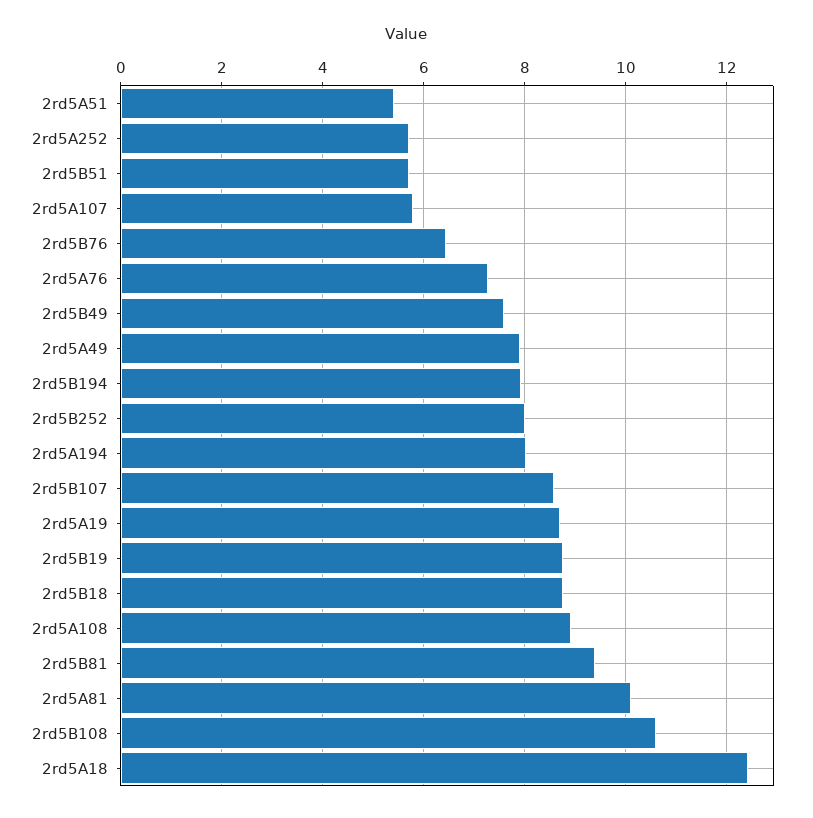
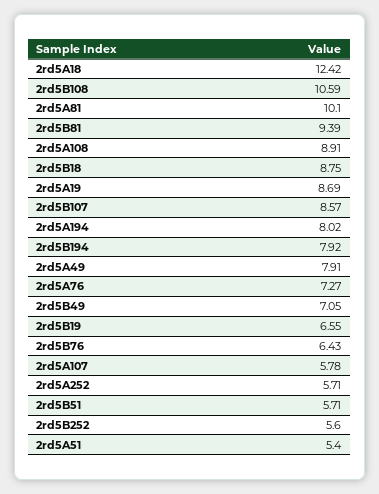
2rd5B49: 7.6 -> 7.05
2rd5B252: 8 -> 5.6
2rd5B19: 8.8 -> 6.55

